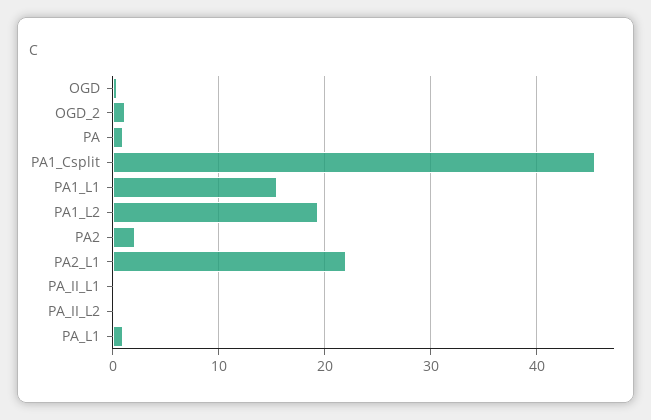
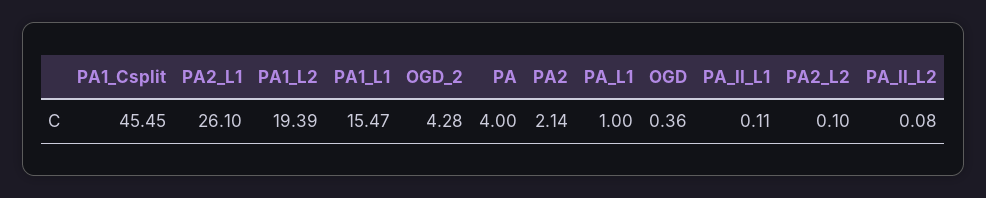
OGD_2: 1 -> 4.28
PA: 1 -> 4
PA2_L1: 22 -> 26.1
PA2_L2: none -> 0.1

